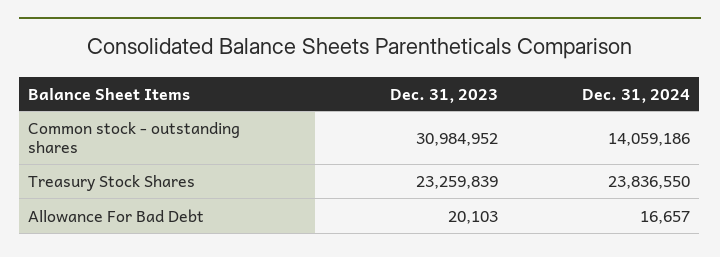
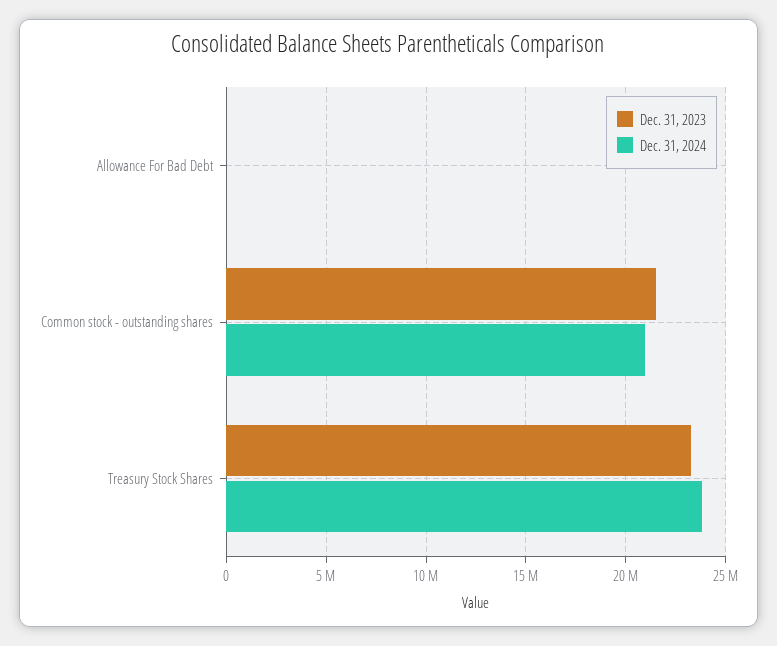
Dec. 31, 2023, Common stock - outstanding shares: 30984952 -> 21500000
Dec. 31, 2024, Common stock - outstanding shares: 14059186 -> 21000000

